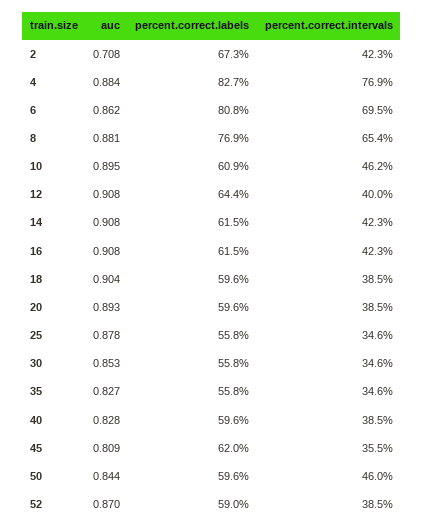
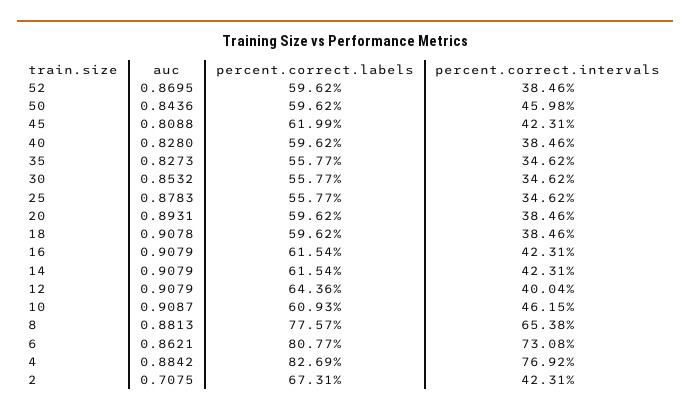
percent.correct.intervals, 6: 69.5 -> 73.08
percent.correct.labels, 8: 76.9 -> 77.57
auc, 10: 0.895 -> 0.9087
auc, 18: 0.904 -> 0.9078
percent.correct.intervals, 45: 35.5 -> 42.31
percent.correct.labels, 52: 59 -> 59.62

